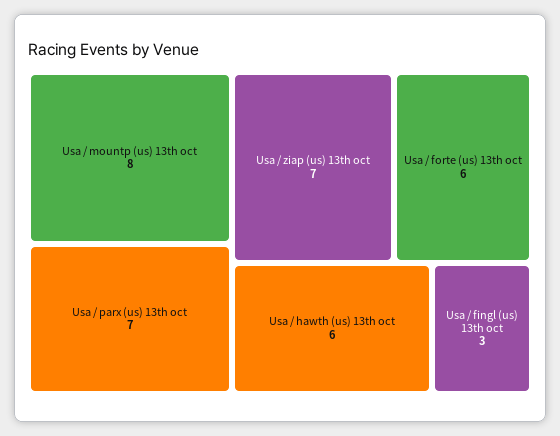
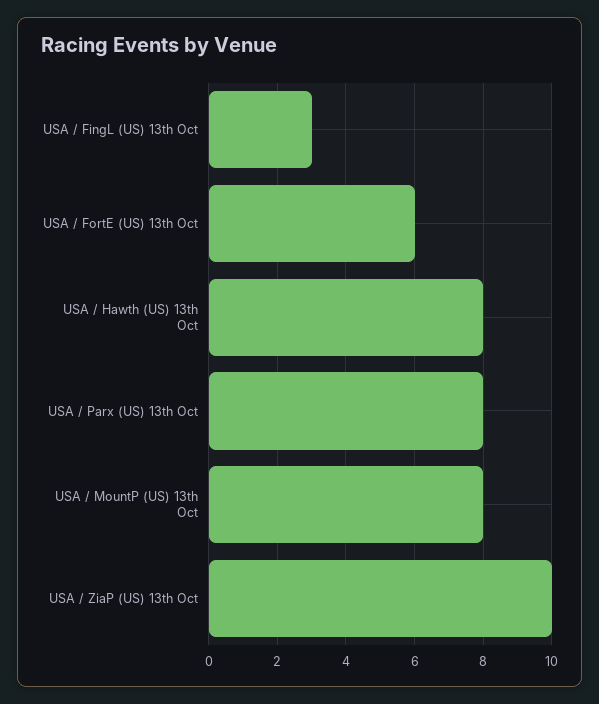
Usa / parx (us) 13th oct: 7 -> 8
Usa / ziap (us) 13th oct: 7 -> 10
Usa / hawth (us) 13th oct: 6 -> 8

